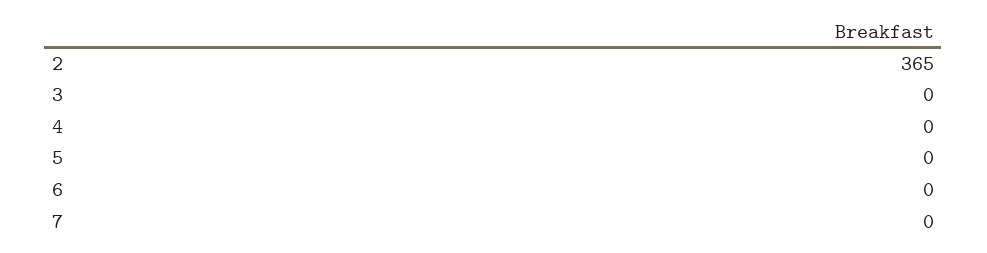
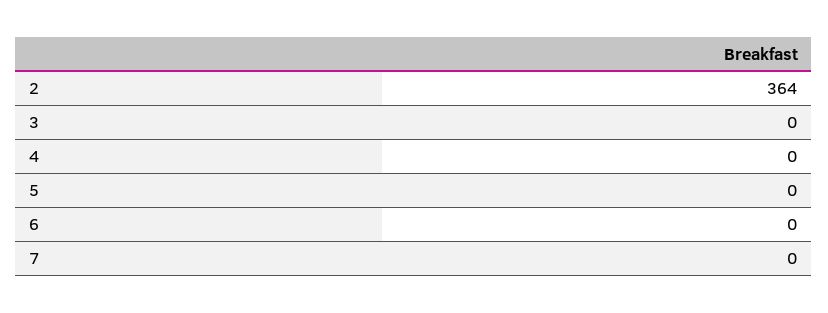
2: 365 -> 364

